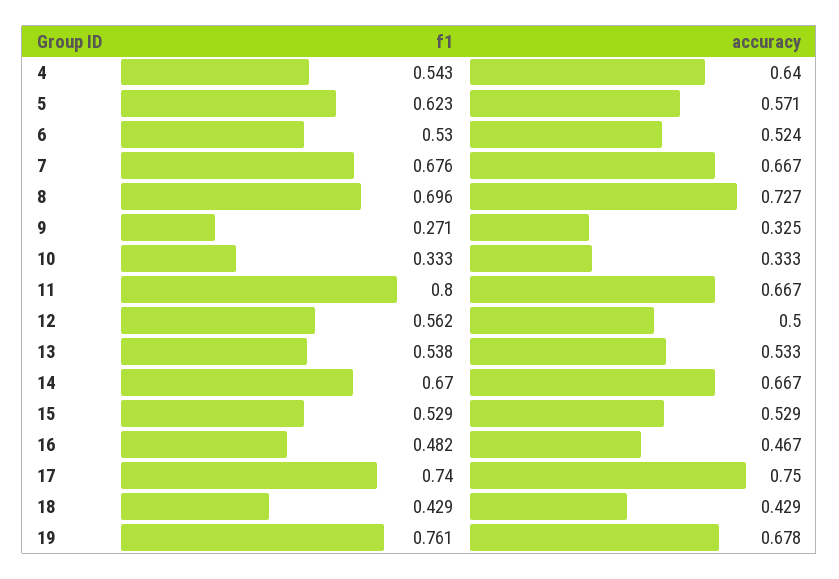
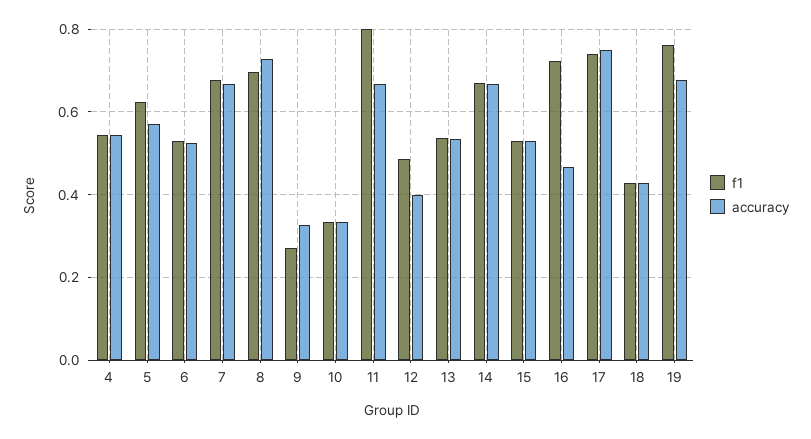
accuracy, 4: 0.64 -> 0.54
f1, 12: 0.562 -> 0.48
accuracy, 12: 0.5 -> 0.4
f1, 16: 0.482 -> 0.72

